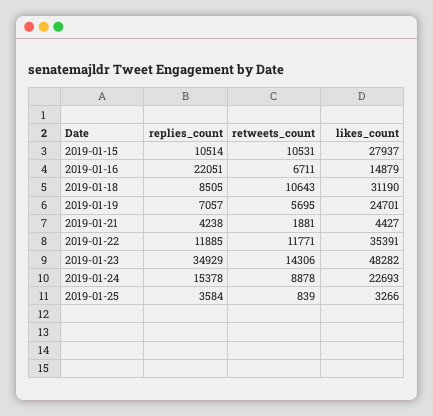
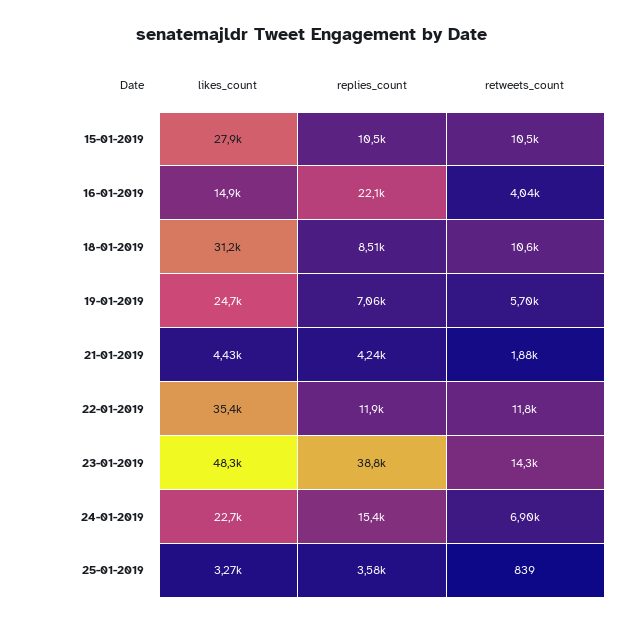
retweets_count, 2019-01-16: 6711 -> 4040
replies_count, 2019-01-23: 34929 -> 38800
retweets_count, 2019-01-24: 8878 -> 6900

